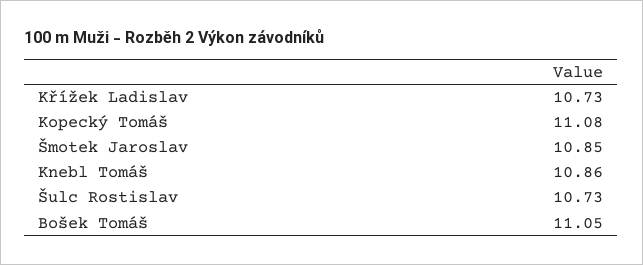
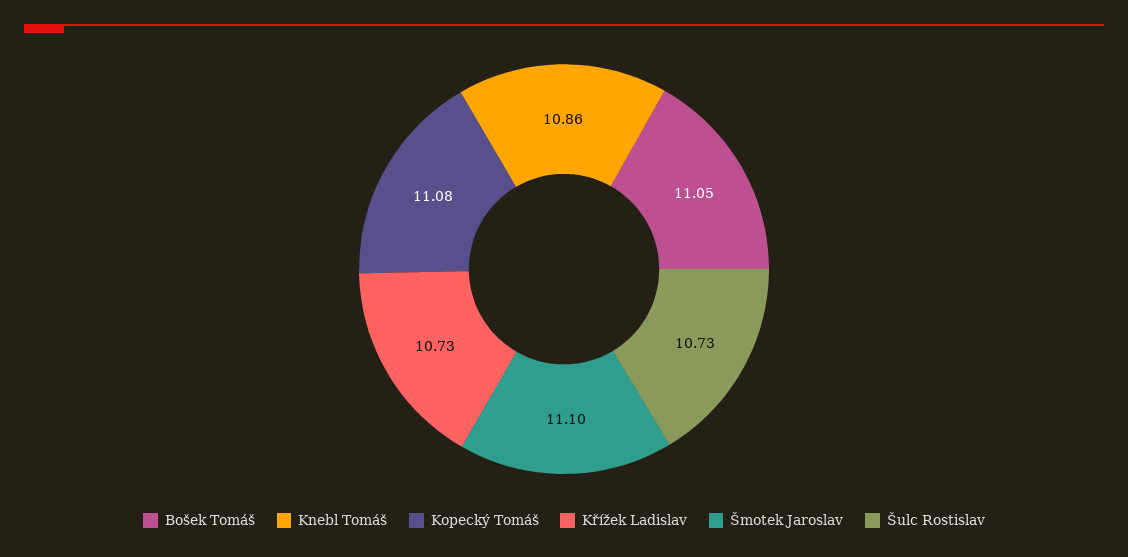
Šmotek Jaroslav: 10.85 -> 11.1

